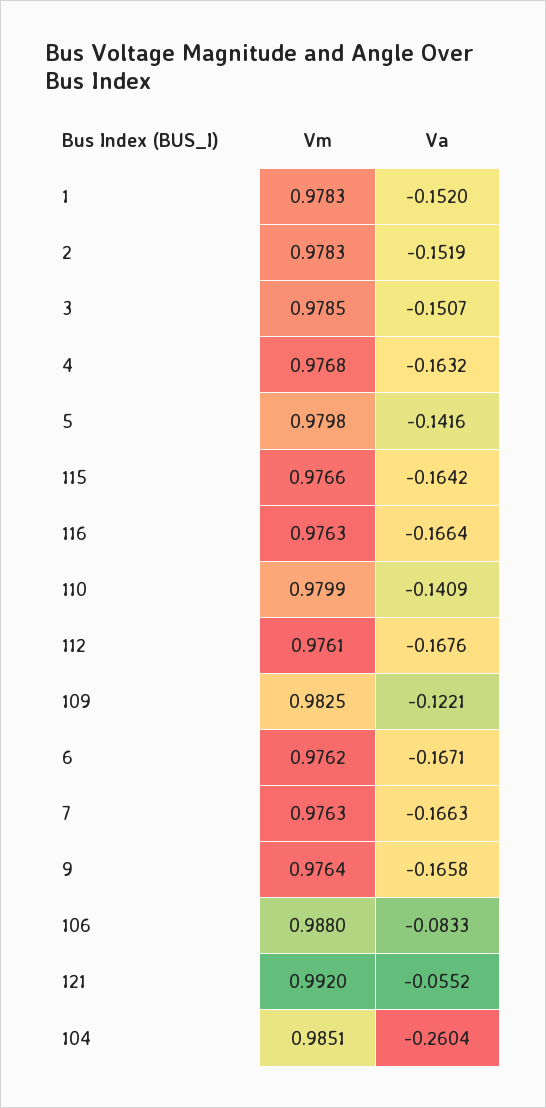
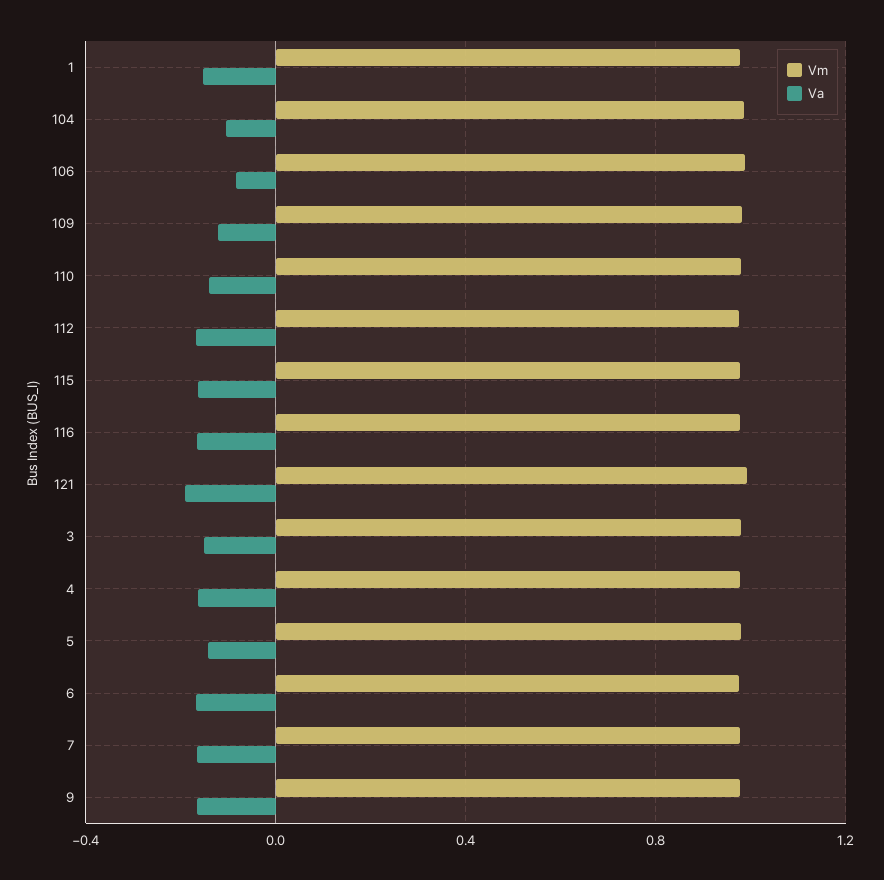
Vm, 2: 0.9783 -> none
Va, 2: -0.1519 -> none
Va, 121: -0.0552 -> -0.2
Va, 104: -0.2604 -> -0.1

